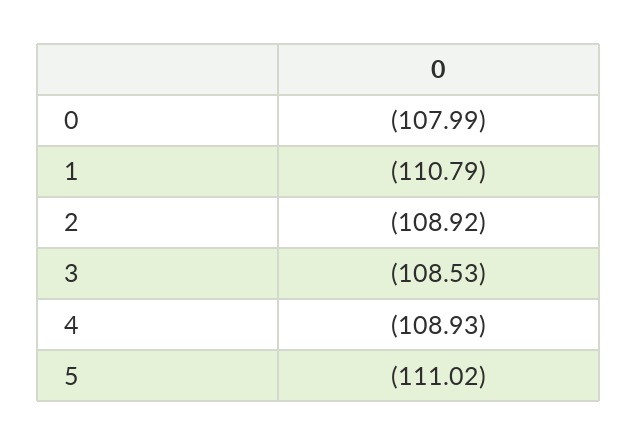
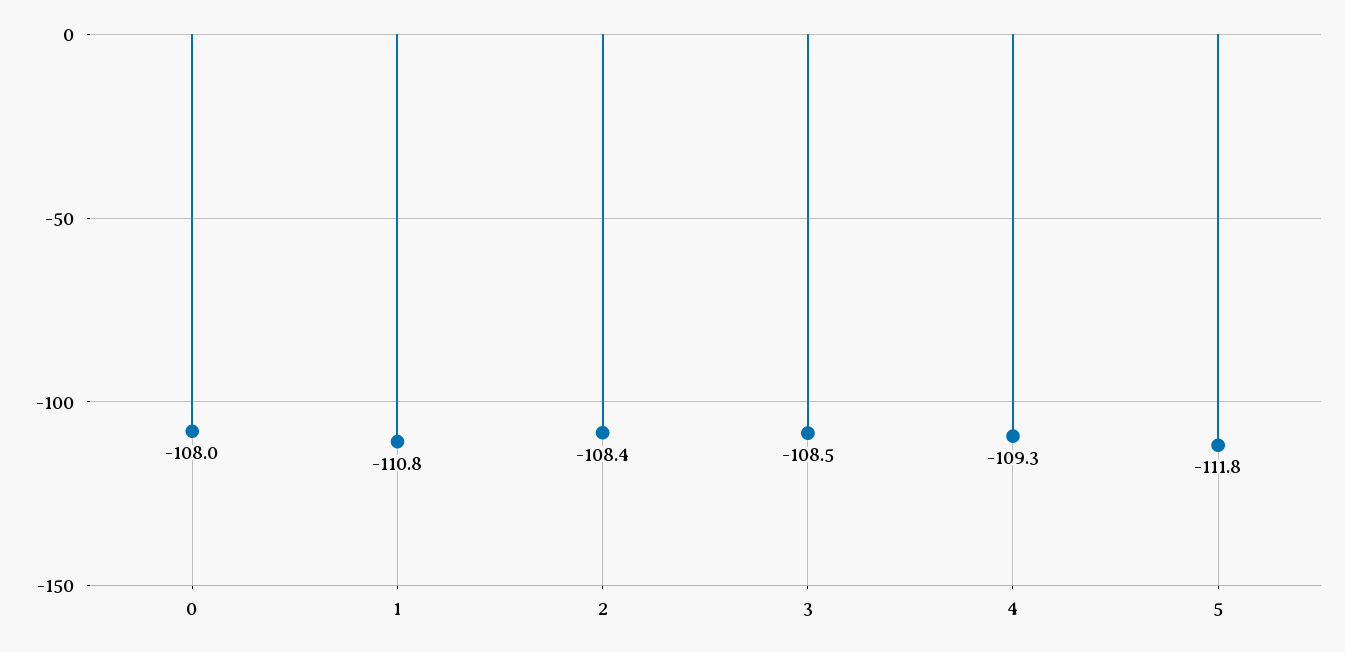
2: -108.92 -> -108.4
4: -108.93 -> -109.3
5: -111.02 -> -111.8

